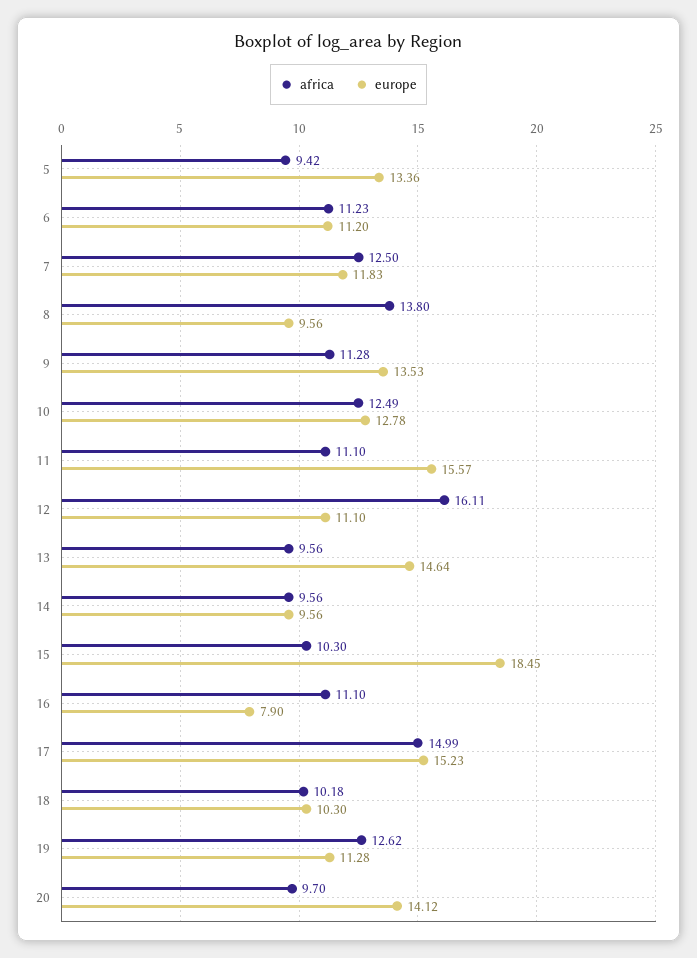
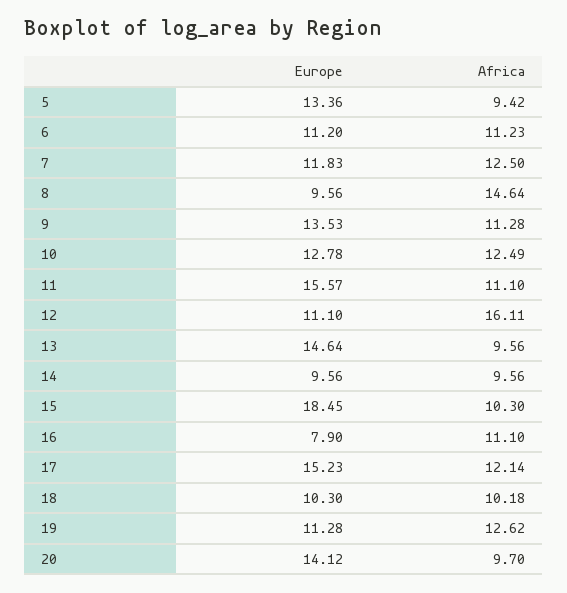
africa, 8: 13.8 -> 14.64
africa, 17: 14.99 -> 12.14

